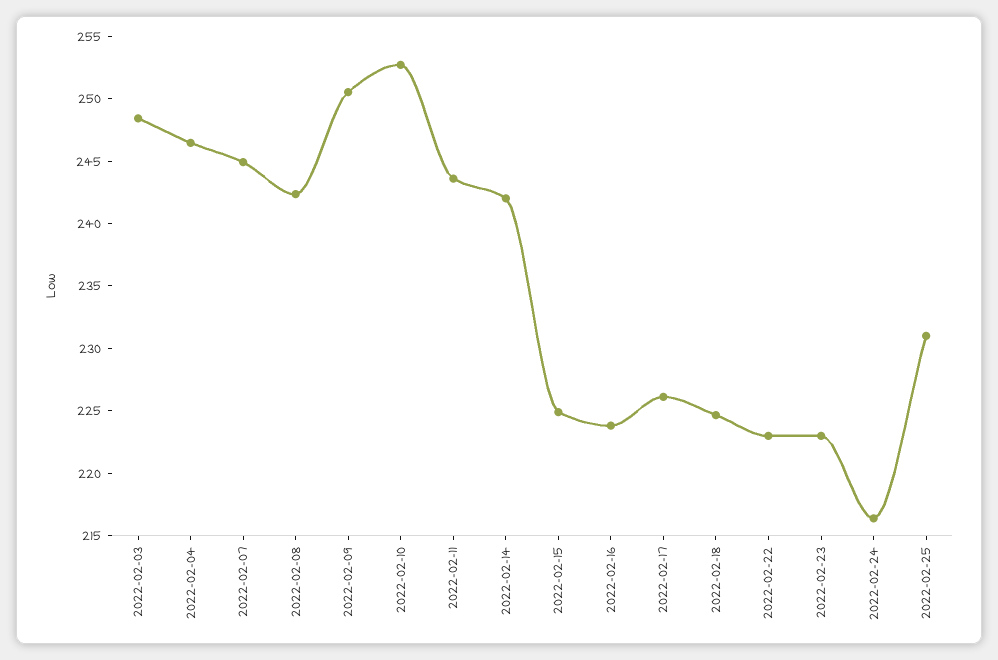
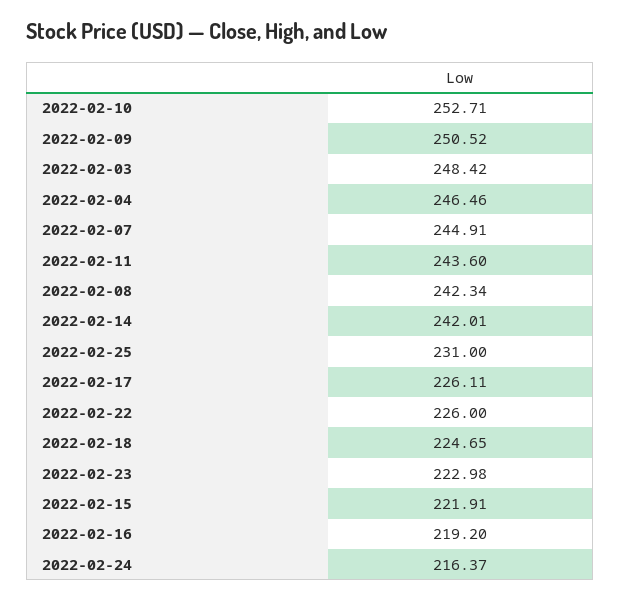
2022-02-15: 225 -> 221.91
2022-02-16: 224 -> 219.2
2022-02-22: 223 -> 226

